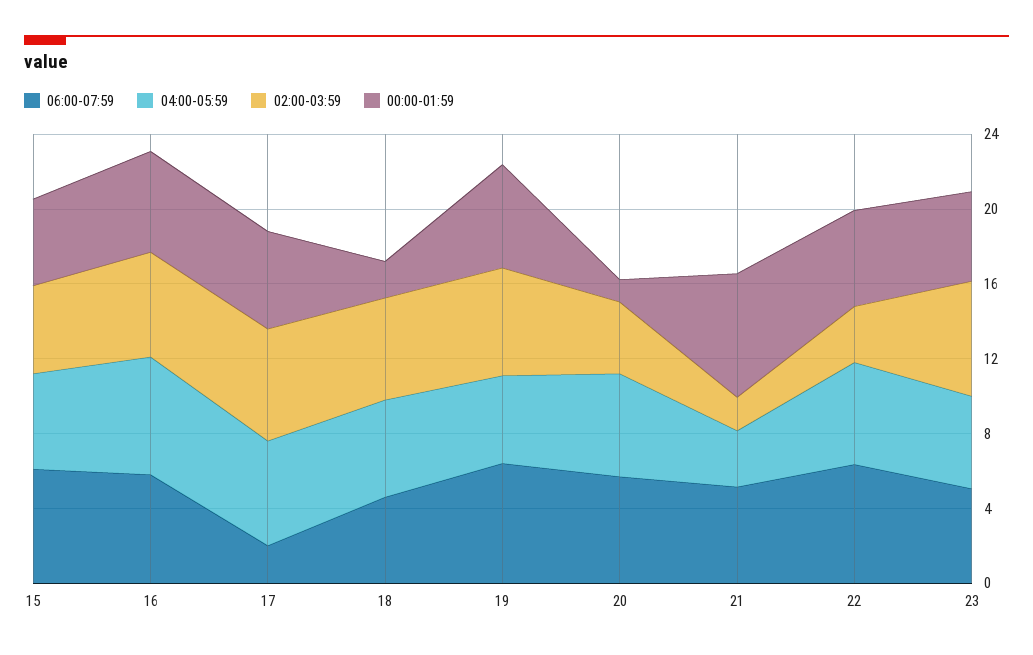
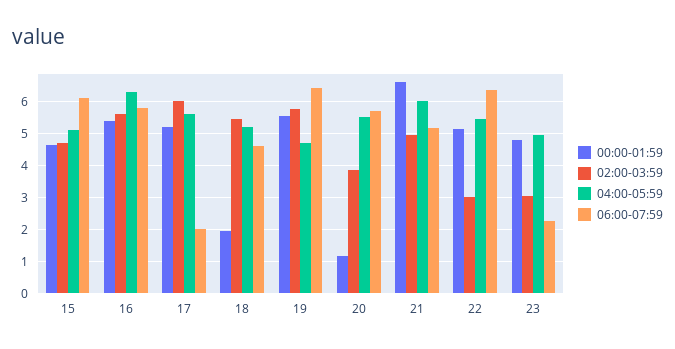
04:00-05:59, 21: 3 -> 6
02:00-03:59, 21: 2 -> 5
06:00-07:59, 23: 5 -> 2.2
02:00-03:59, 23: 6 -> 3

